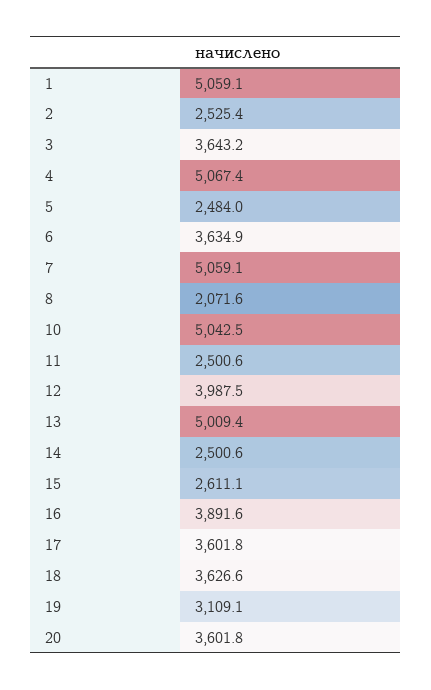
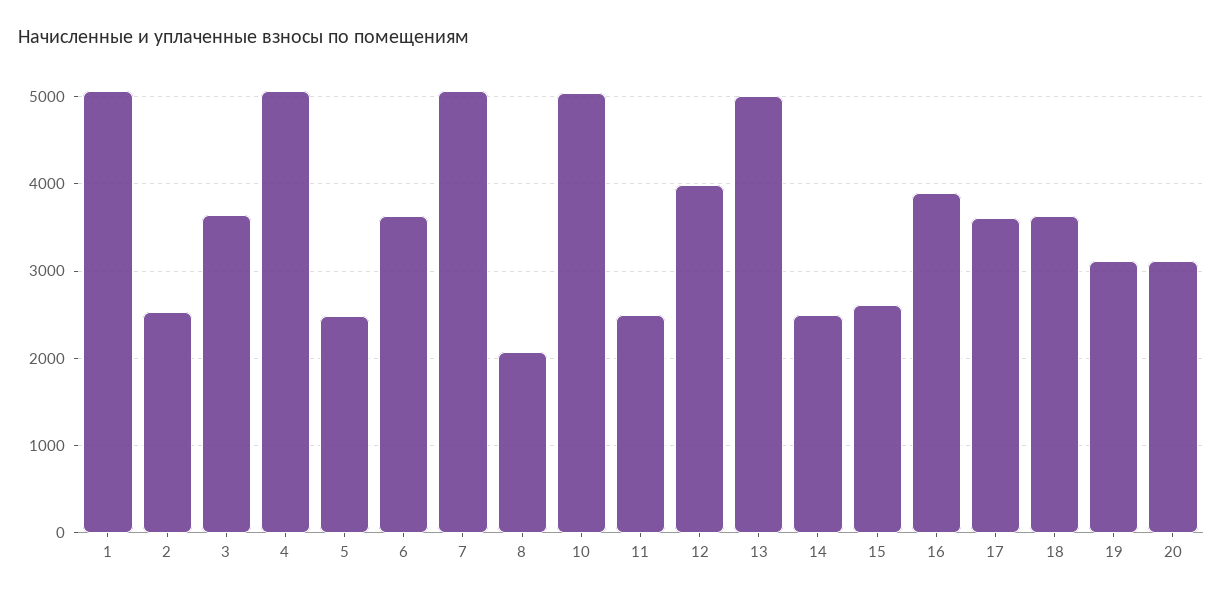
20: 3601.8 -> 3100

